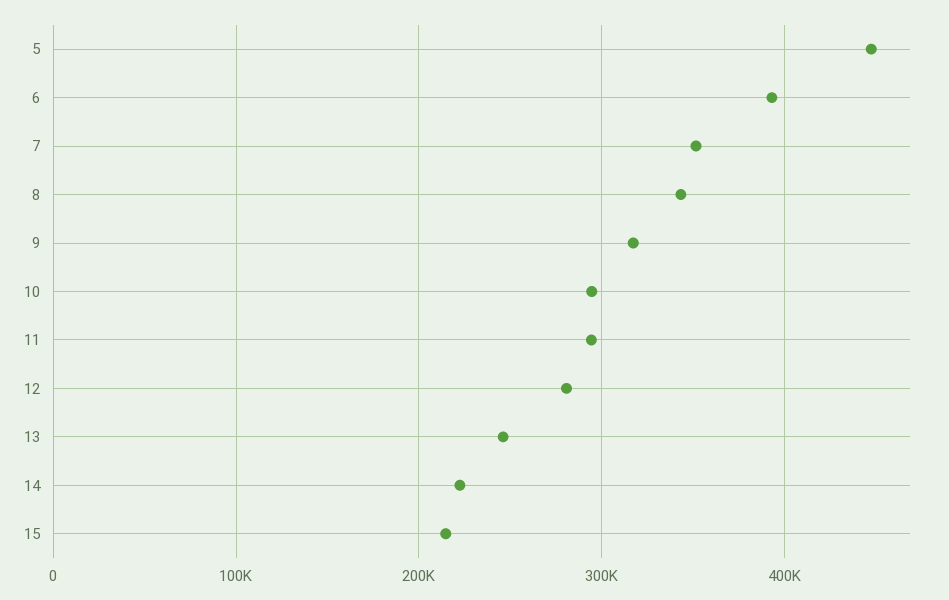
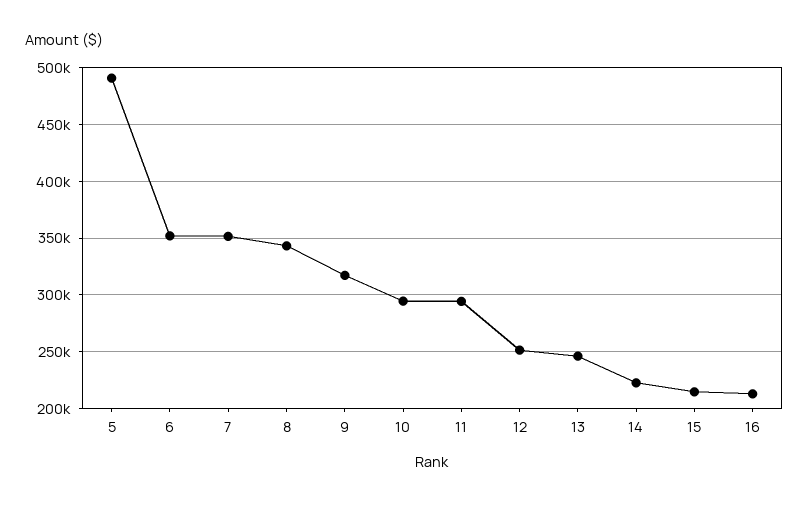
5: 450000 -> 490000
6: 390000 -> 350000
12: 280000 -> 250000
16: none -> 210000

